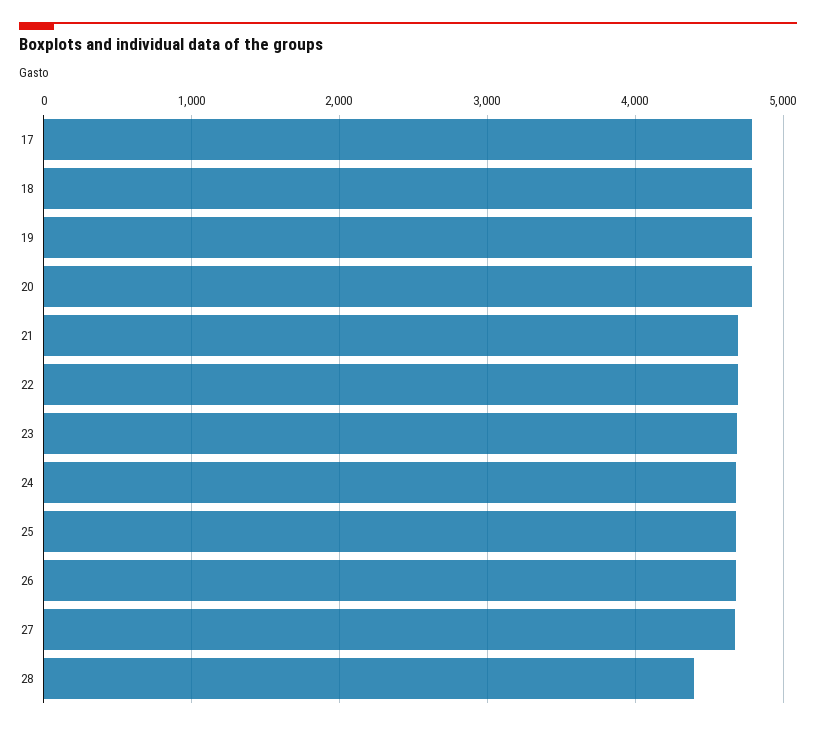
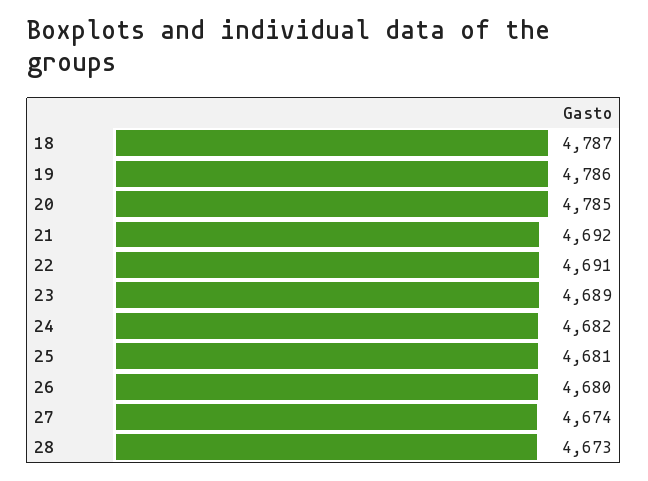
17: 4800 -> none
28: 4400 -> 4673

